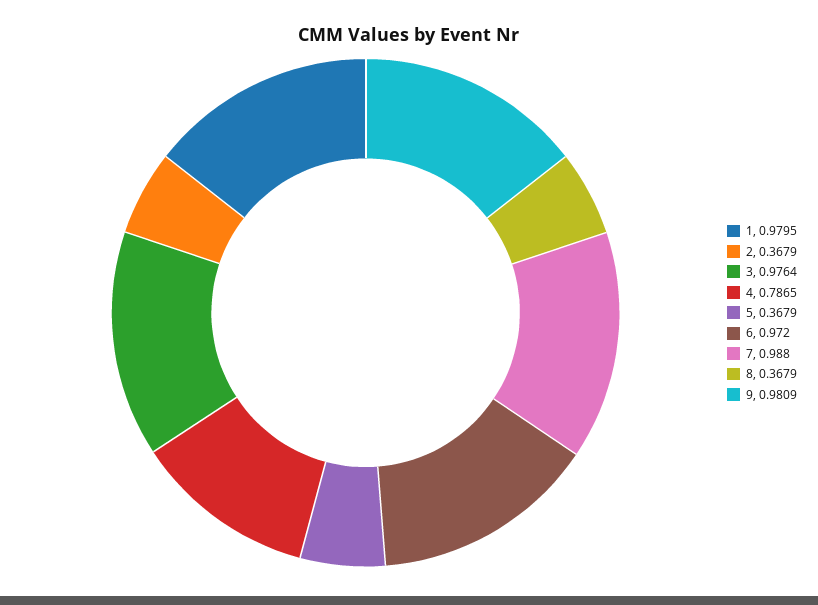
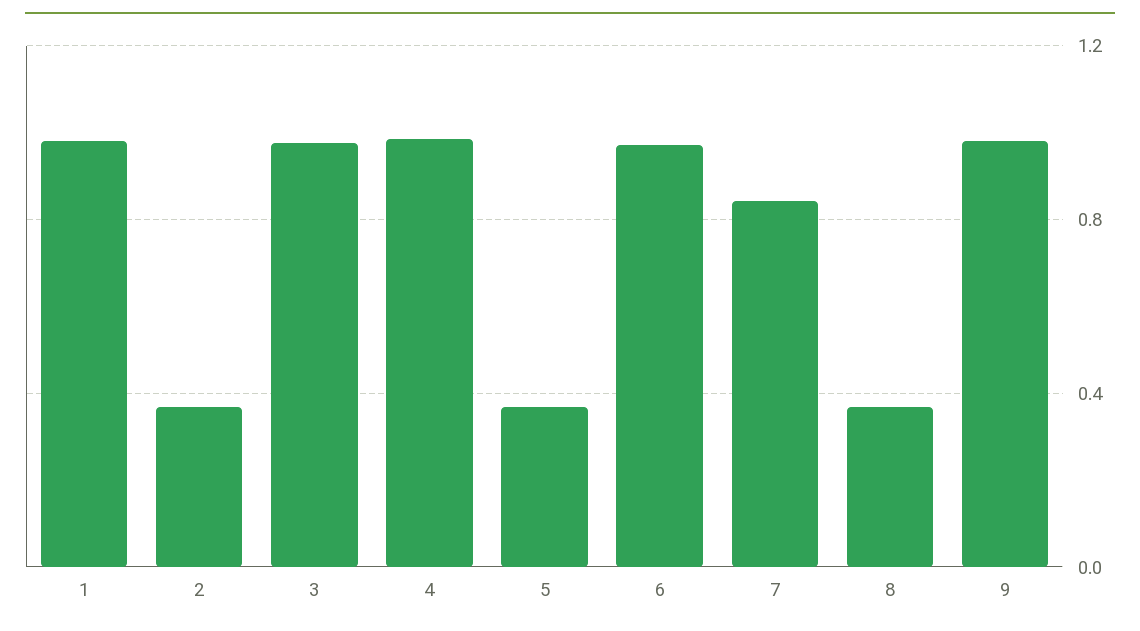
4: 0.7865 -> 1
7: 0.988 -> 0.85

